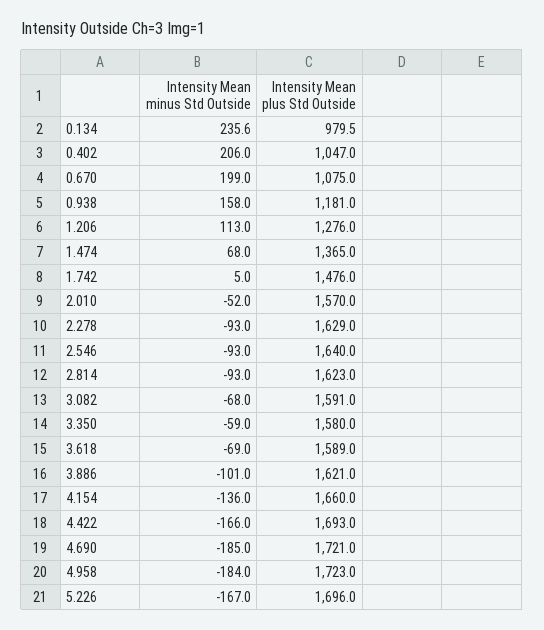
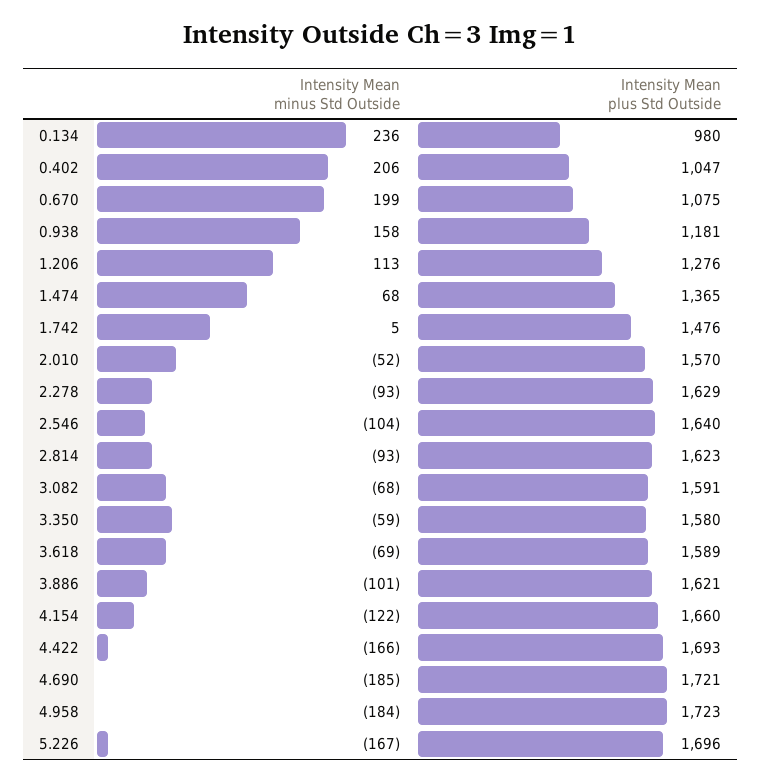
Intensity Mean minus Std Outside, 2.546: -93 -> -104
Intensity Mean minus Std Outside, 4.154: -136 -> -122

